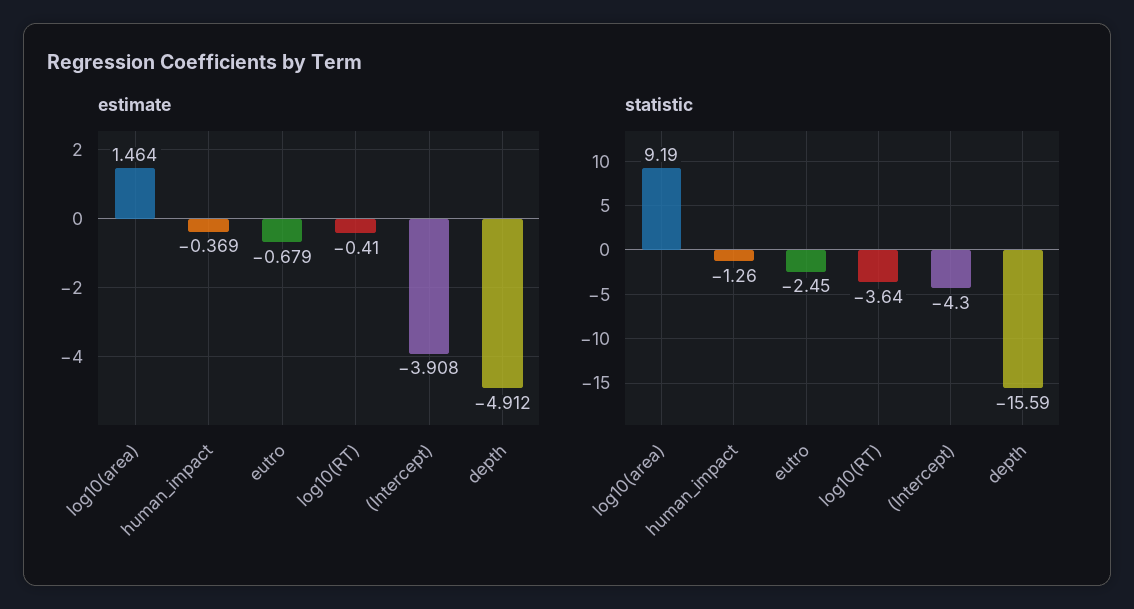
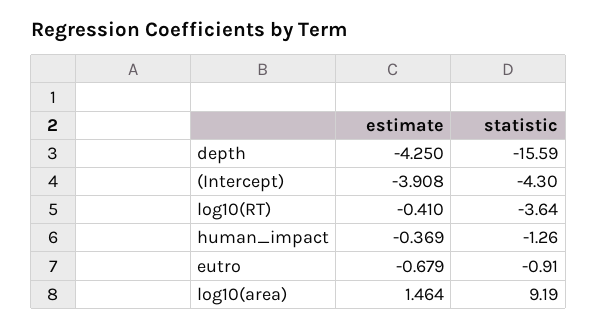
estimate, depth: -4.912 -> -4.25
statistic, eutro: -2.45 -> -0.91

